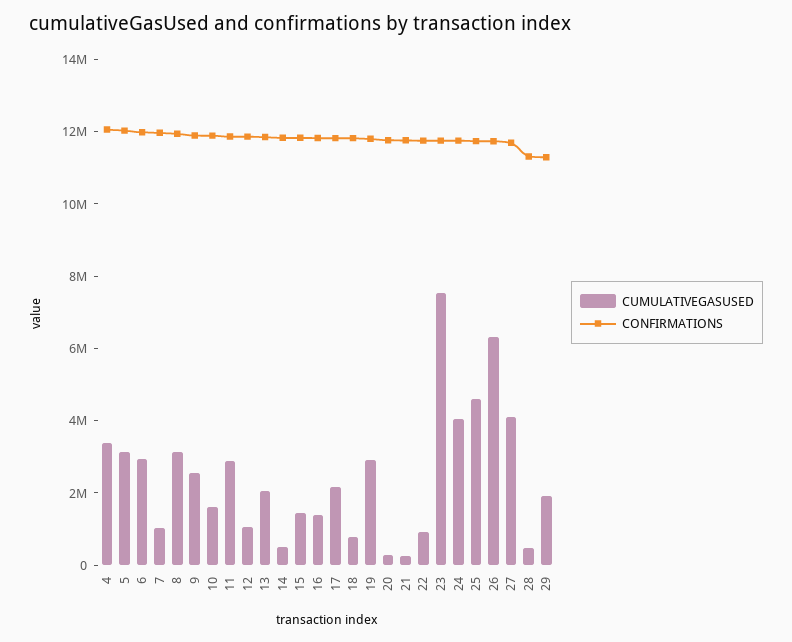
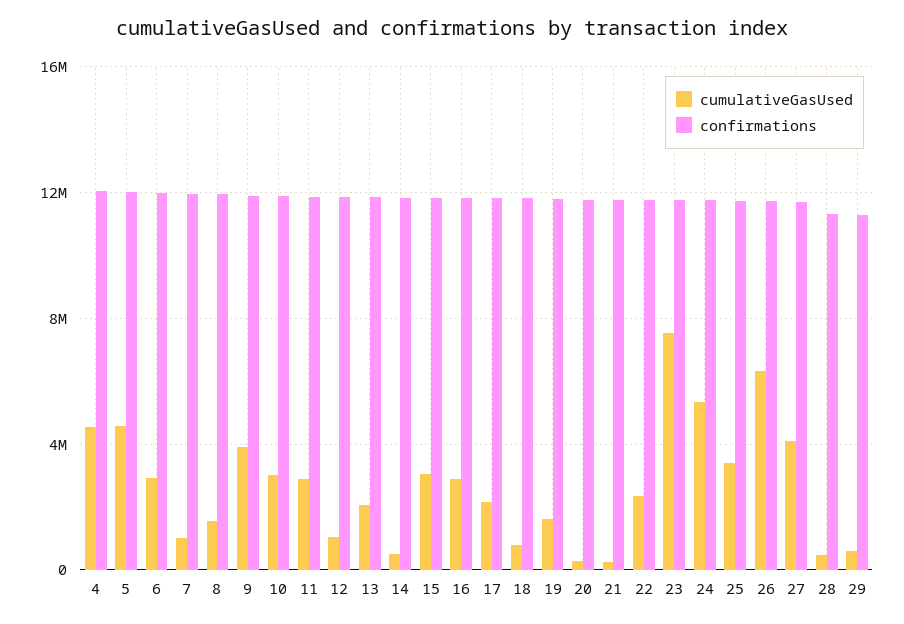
CUMULATIVEGASUSED, 4: 3500000 -> 4500000
CUMULATIVEGASUSED, 5: 3000000 -> 4500000
CUMULATIVEGASUSED, 8: 3000000 -> 1500000
CUMULATIVEGASUSED, 9: 2500000 -> 4000000
CUMULATIVEGASUSED, 10: 1500000 -> 3000000
CUMULATIVEGASUSED, 15: 1500000 -> 3000000
CUMULATIVEGASUSED, 16: 1500000 -> 3000000
CUMULATIVEGASUSED, 19: 3000000 -> 1500000
CUMULATIVEGASUSED, 22: 1000000 -> 2500000
CUMULATIVEGASUSED, 24: 4000000 -> 5500000
CUMULATIVEGASUSED, 25: 4500000 -> 3500000
CUMULATIVEGASUSED, 29: 2000000 -> 500000

